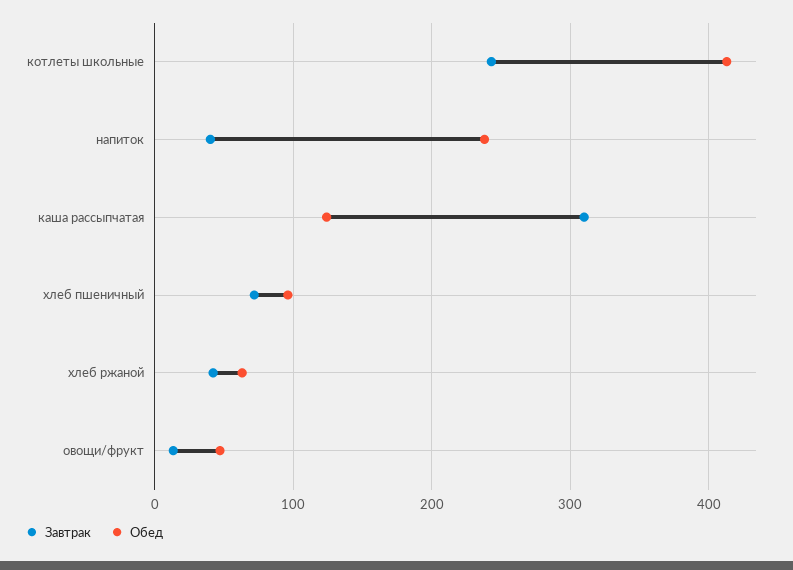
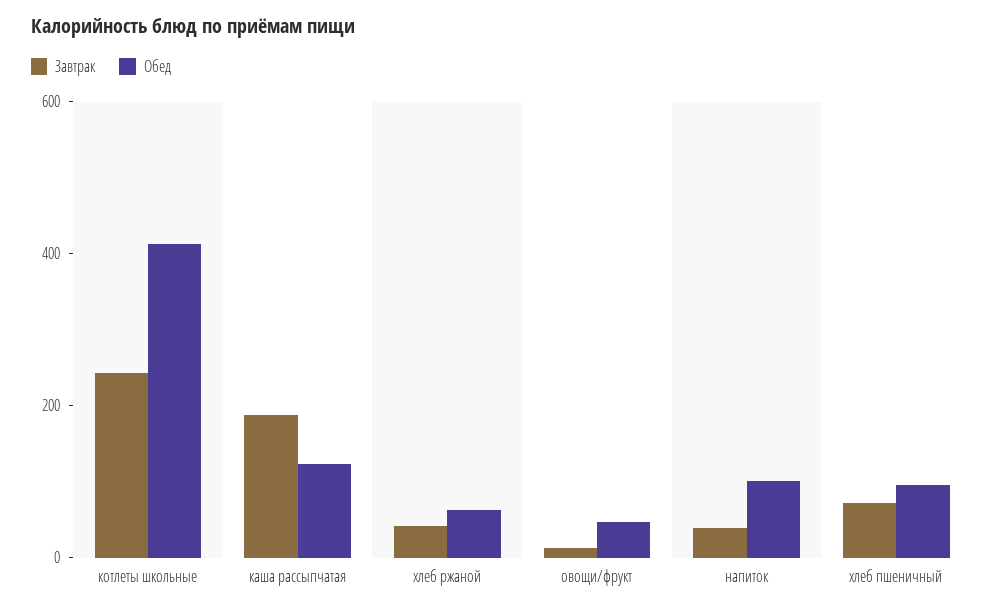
Обед, напиток: 240 -> 100
Завтрак, каша рассыпчатая: 310 -> 200

